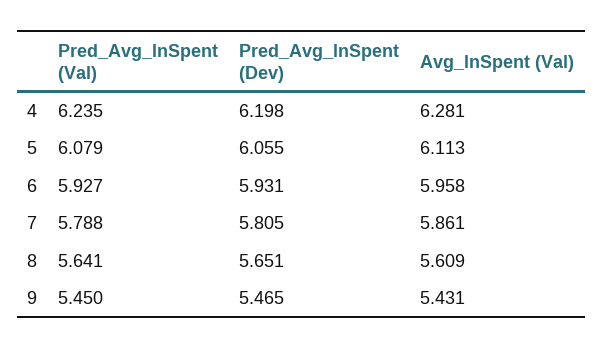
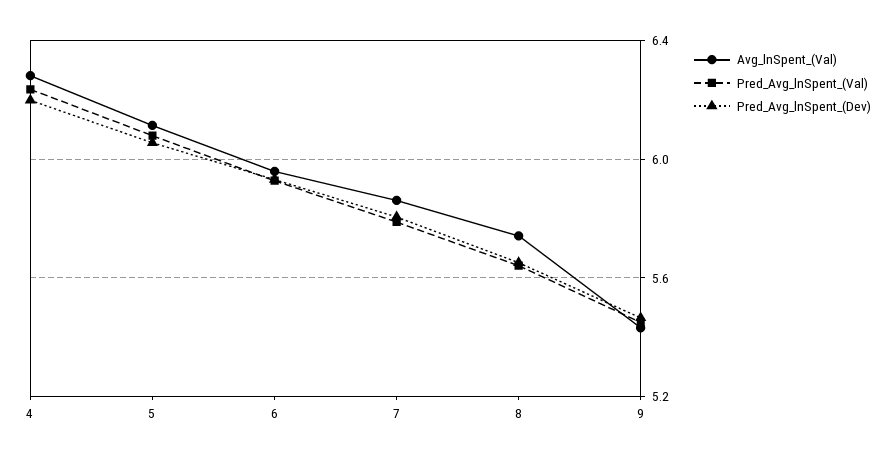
Avg_lnSpent (Val), 8: 5.609 -> 5.75

